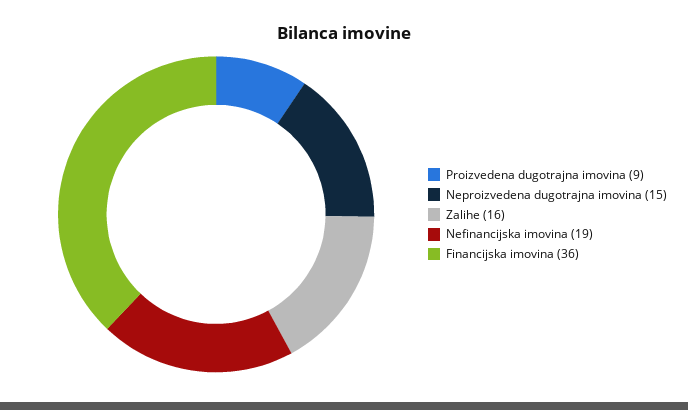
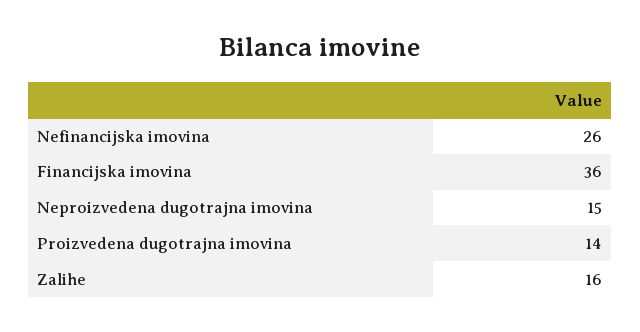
Proizvedena dugotrajna imovina: 9 -> 14
Nefinancijska imovina: 19 -> 26

